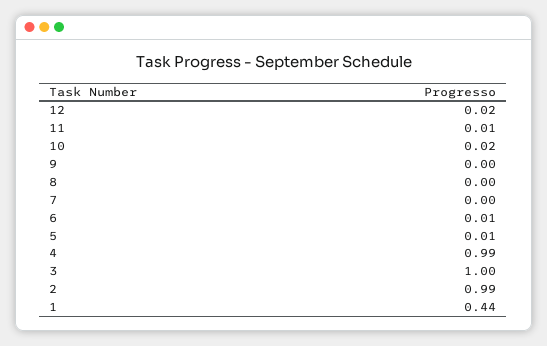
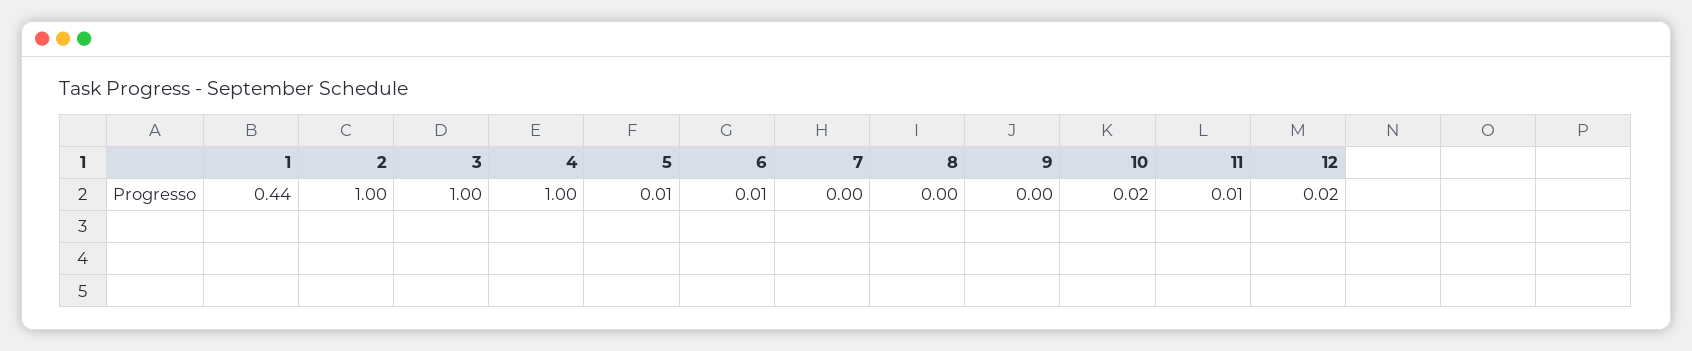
4: 0.99 -> 1
2: 0.99 -> 1

